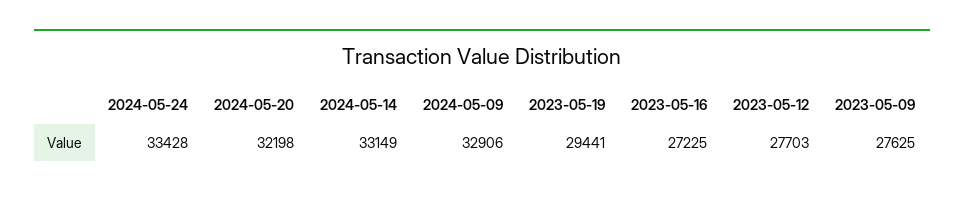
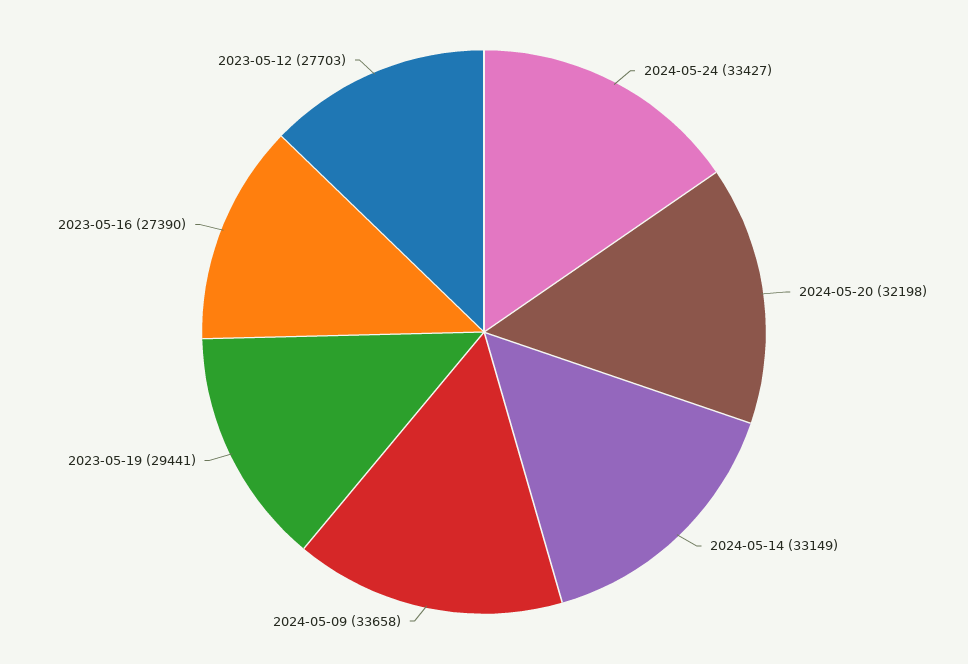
2024-05-24: 33428 -> 33427
2024-05-09: 32906 -> 33658
2023-05-16: 27225 -> 27390
2023-05-09: 27625 -> none

